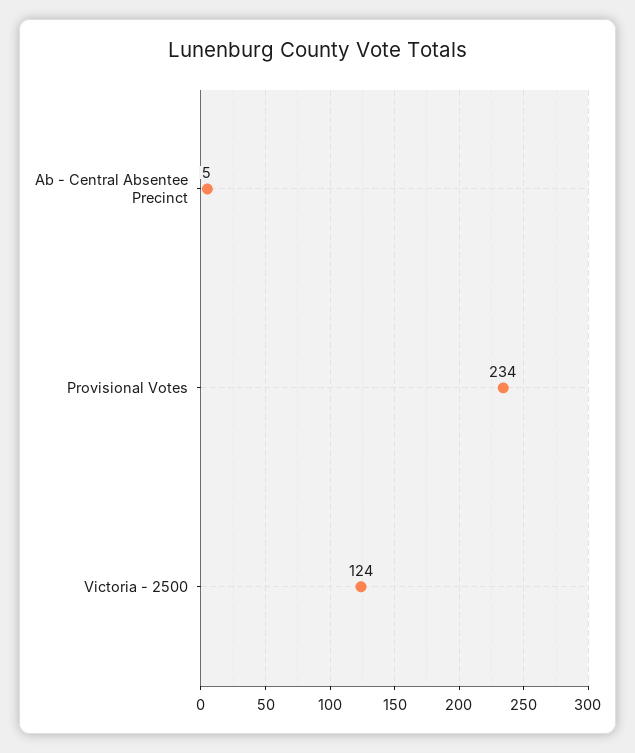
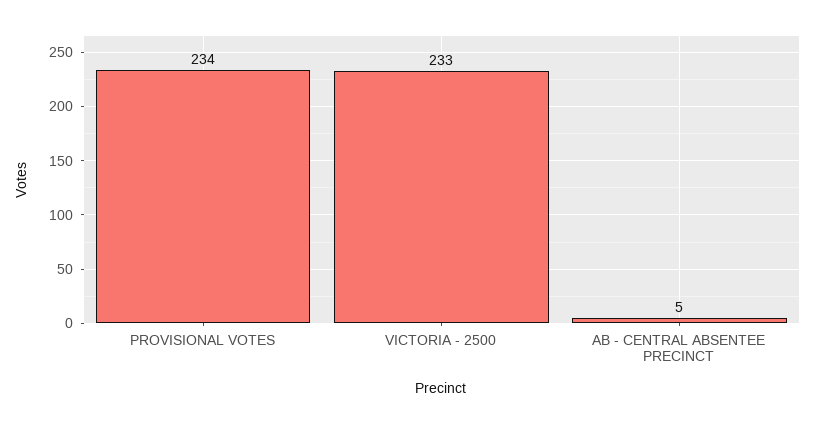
Victoria - 2500: 124 -> 233

